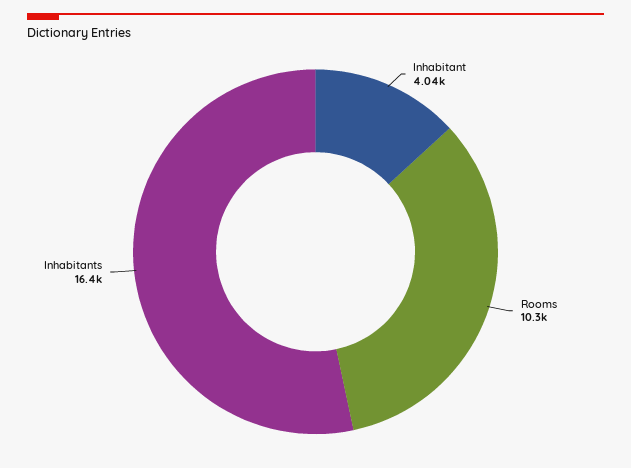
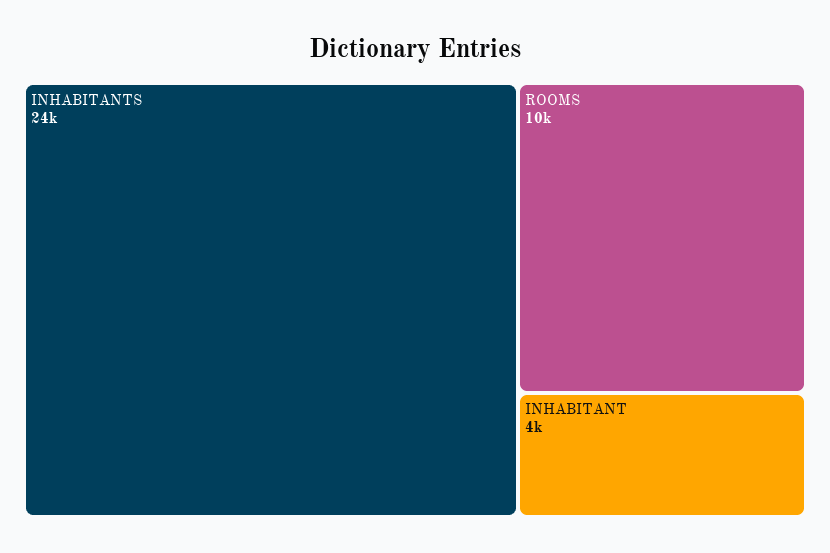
Inhabitants: 16400 -> 24000

